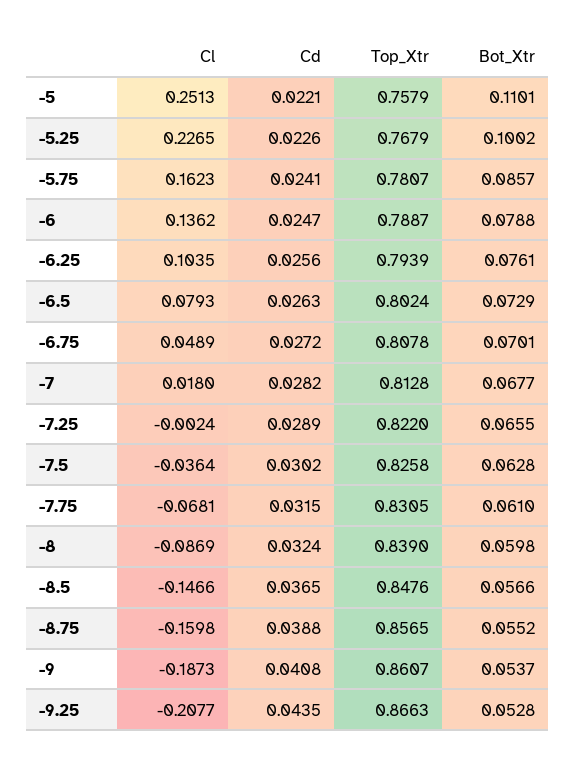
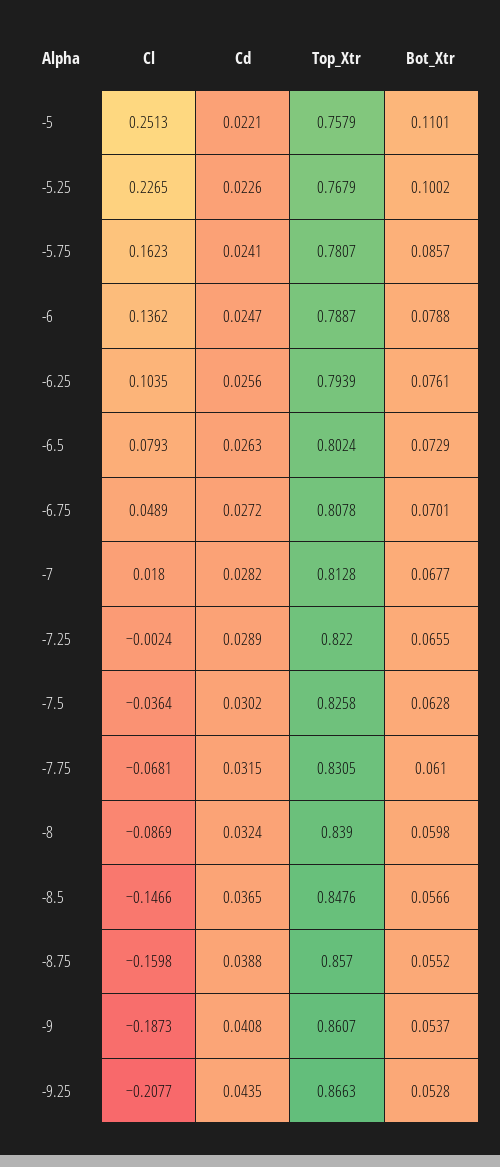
Top_Xtr, -8.75: 0.8565 -> 0.857

